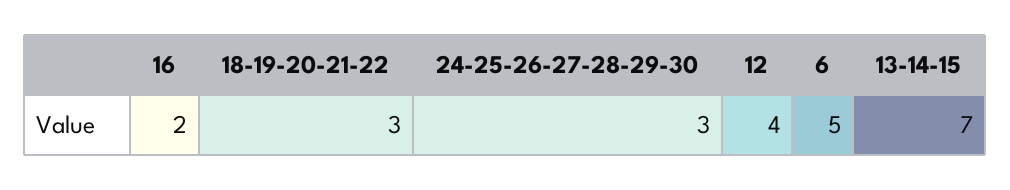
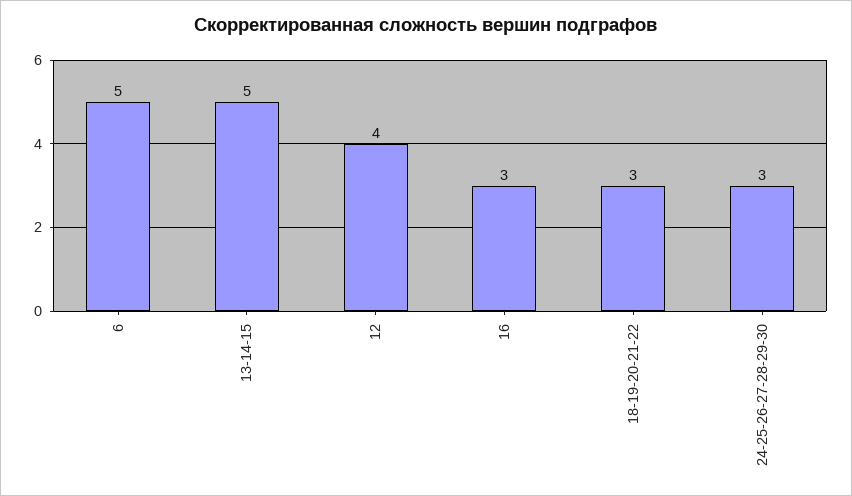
16: 2 -> 3
13-14-15: 7 -> 5

